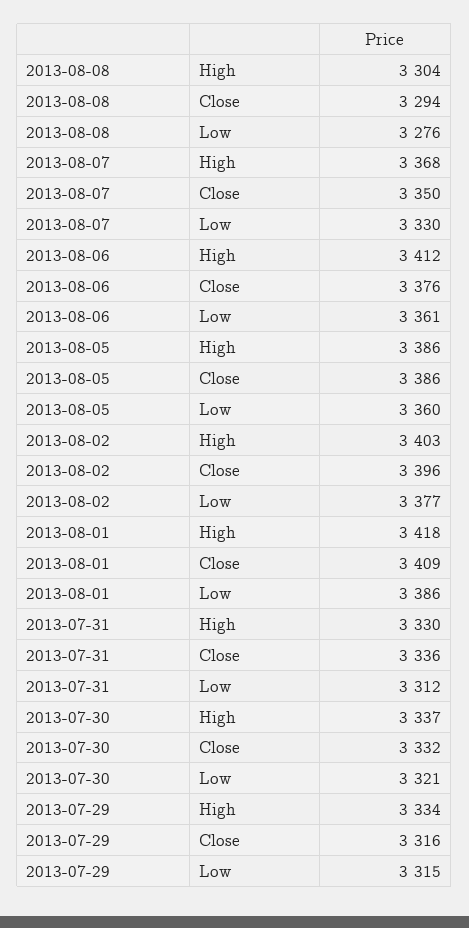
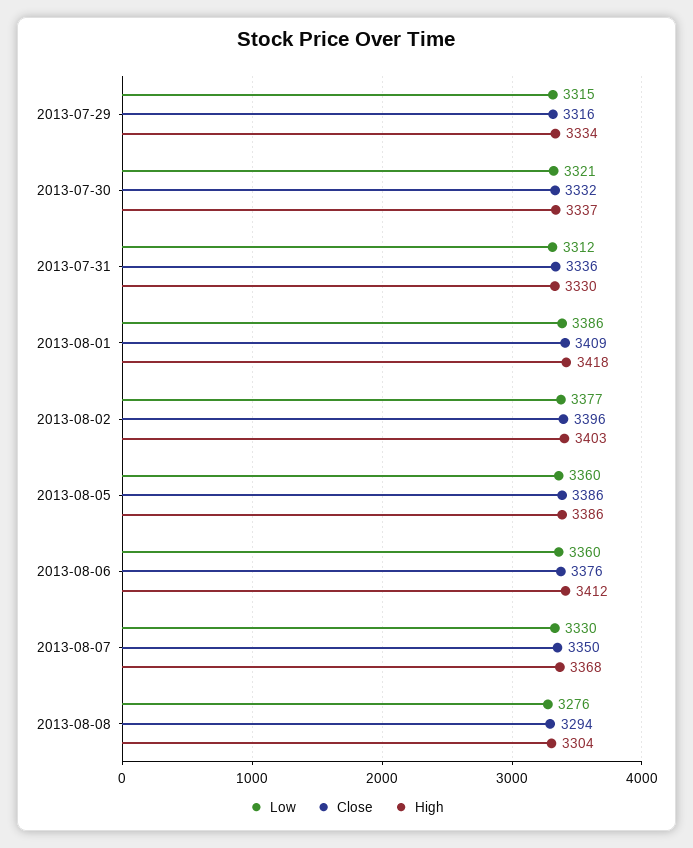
Low, 2013-08-06: 3361 -> 3360

